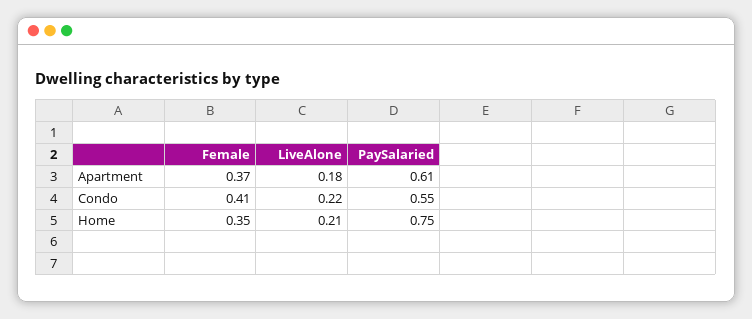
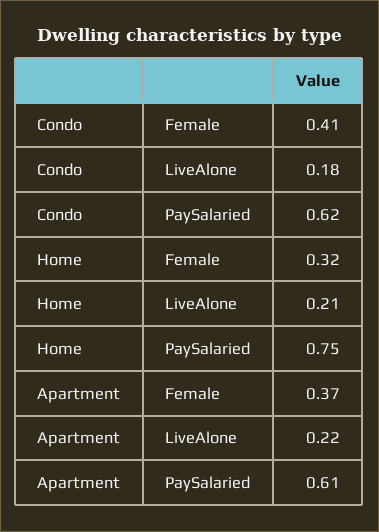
LiveAlone, Apartment: 0.18 -> 0.22
LiveAlone, Condo: 0.22 -> 0.18
PaySalaried, Condo: 0.55 -> 0.62
Female, Home: 0.35 -> 0.32

